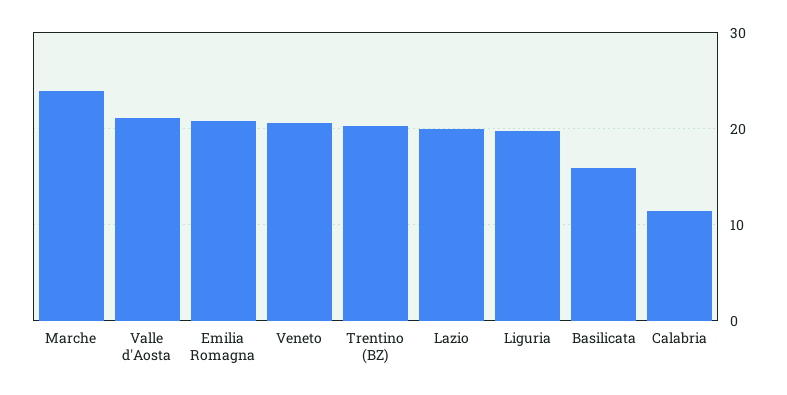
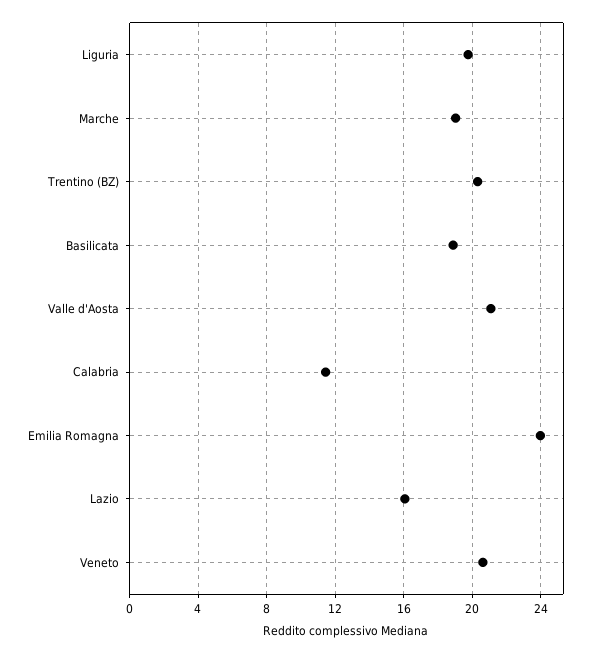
Marche: 24 -> 19
Emilia Romagna: 21 -> 24
Lazio: 20 -> 16
Basilicata: 16 -> 19

